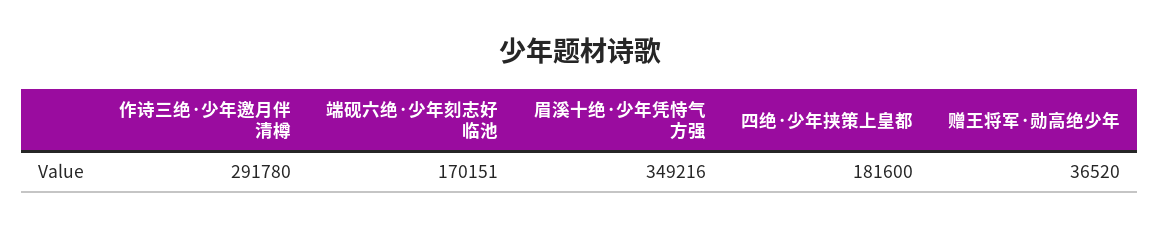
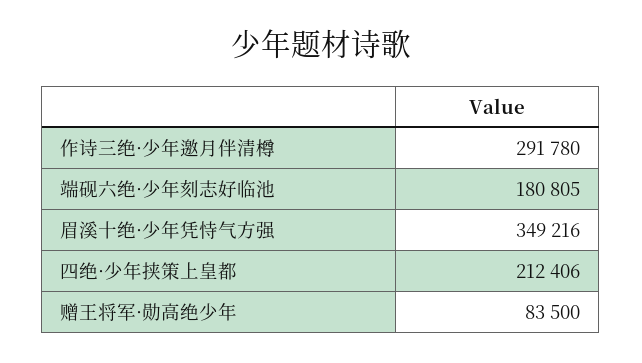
端砚六绝·少年刻志好临池: 170151 -> 180805
四绝·少年挟策上皇都: 181600 -> 212406
赠王将军·勋高绝少年: 36520 -> 83500

